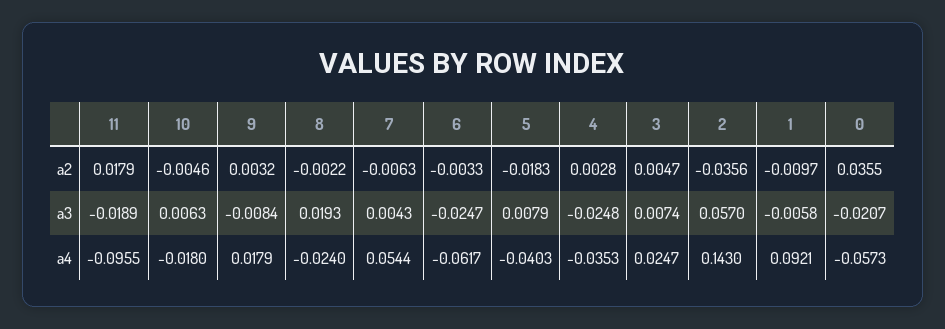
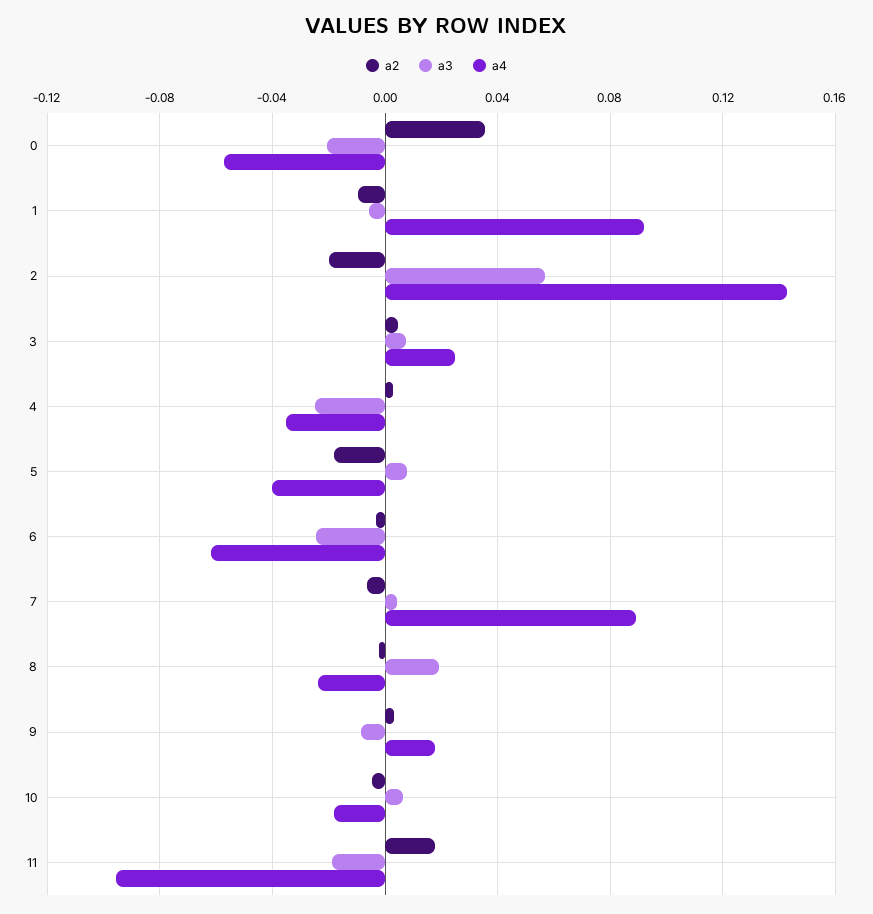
a2, 2: -0.0356 -> -0.02
a4, 7: 0.0544 -> 0.09

